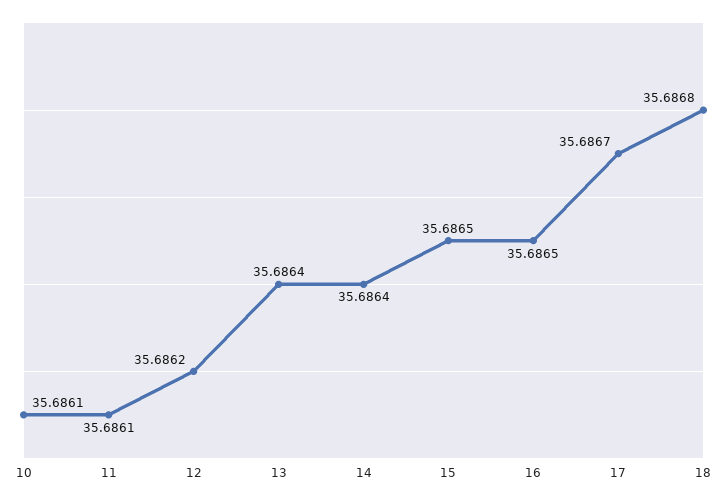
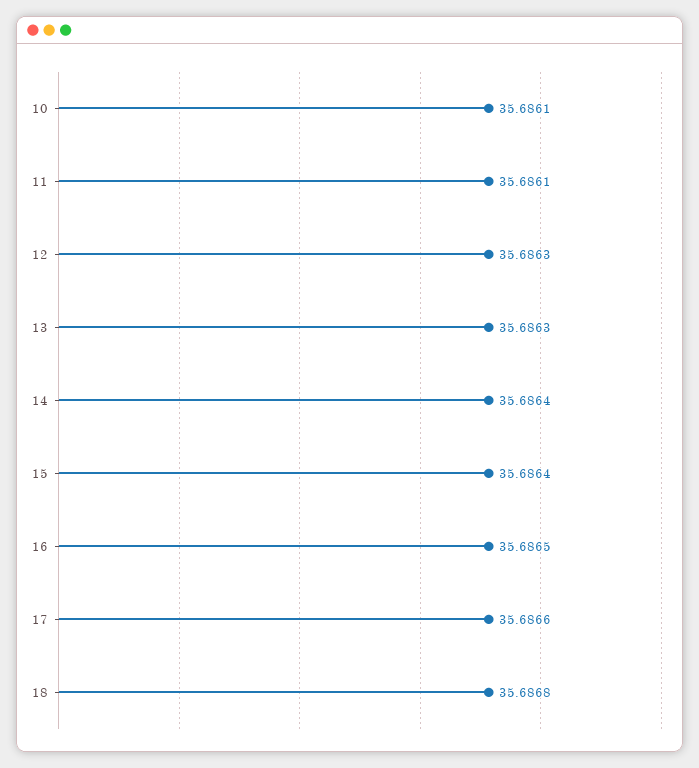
12: 35.6862 -> 35.6863
13: 35.6864 -> 35.6863
15: 35.6865 -> 35.6864
17: 35.6867 -> 35.6866

